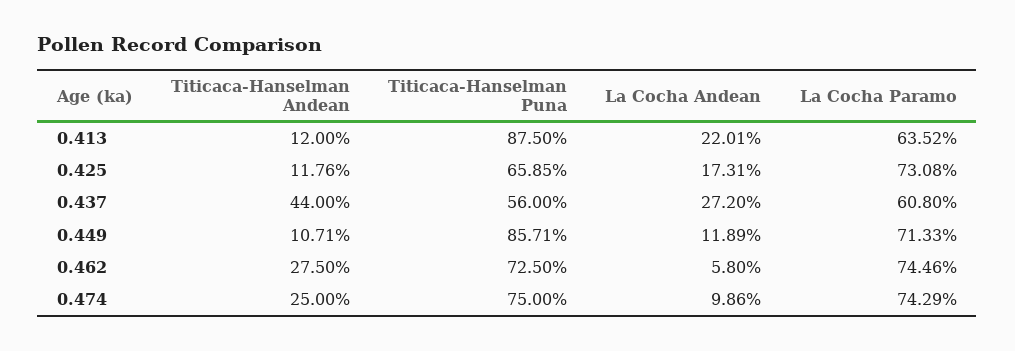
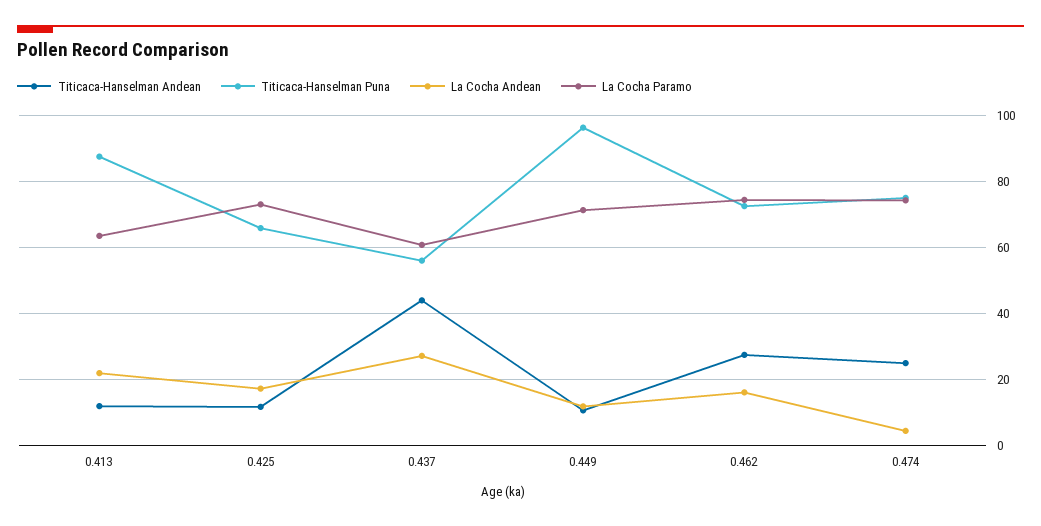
Titicaca-Hanselman Puna, 0.449: 85.71 -> 96
La Cocha Andean, 0.462: 5.8 -> 16
La Cocha Andean, 0.474: 9.86 -> 4

